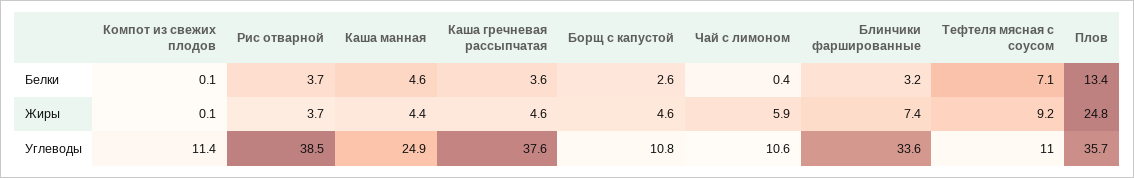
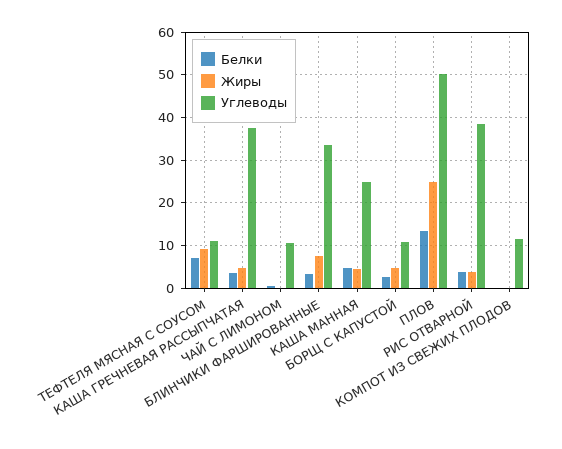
Жиры, Чай с лимоном: 5.9 -> 0
Углеводы, Плов: 35.7 -> 50

